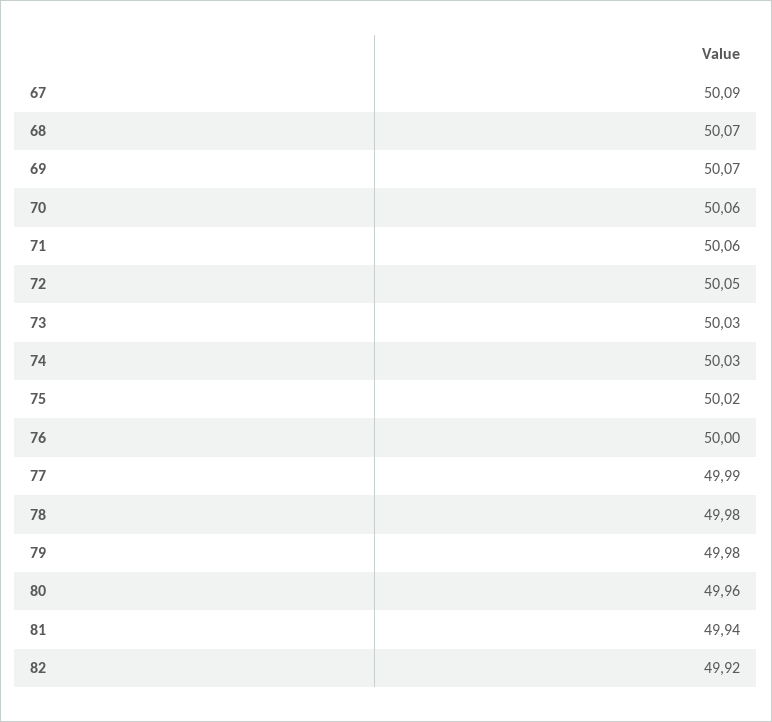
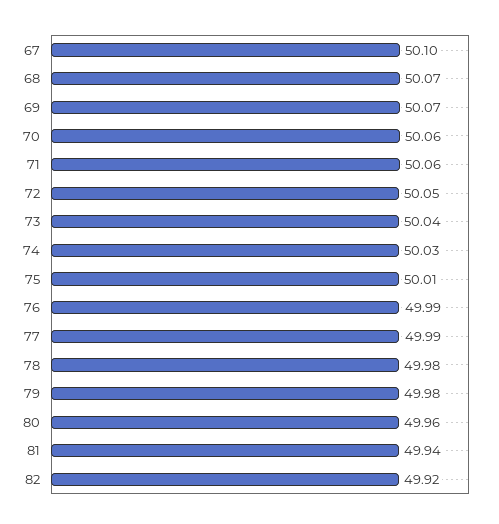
67: 50.09 -> 50.1
73: 50.03 -> 50.04
75: 50.02 -> 50.01
76: 50 -> 49.99

